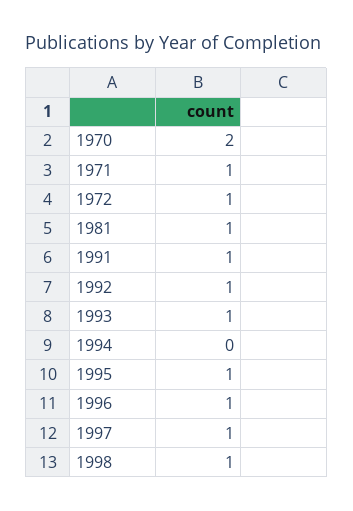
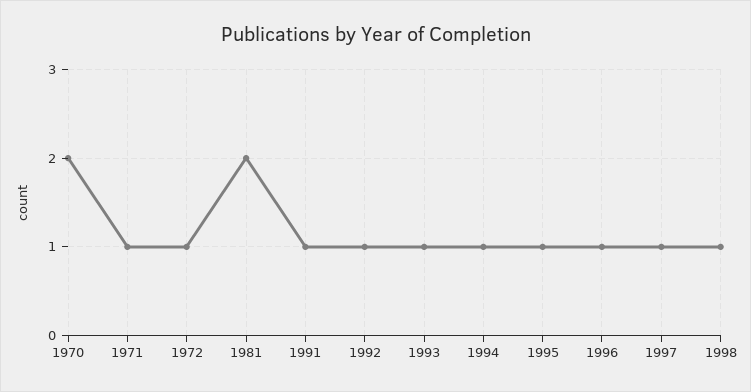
1981: 1 -> 2
1994: 0 -> 1

